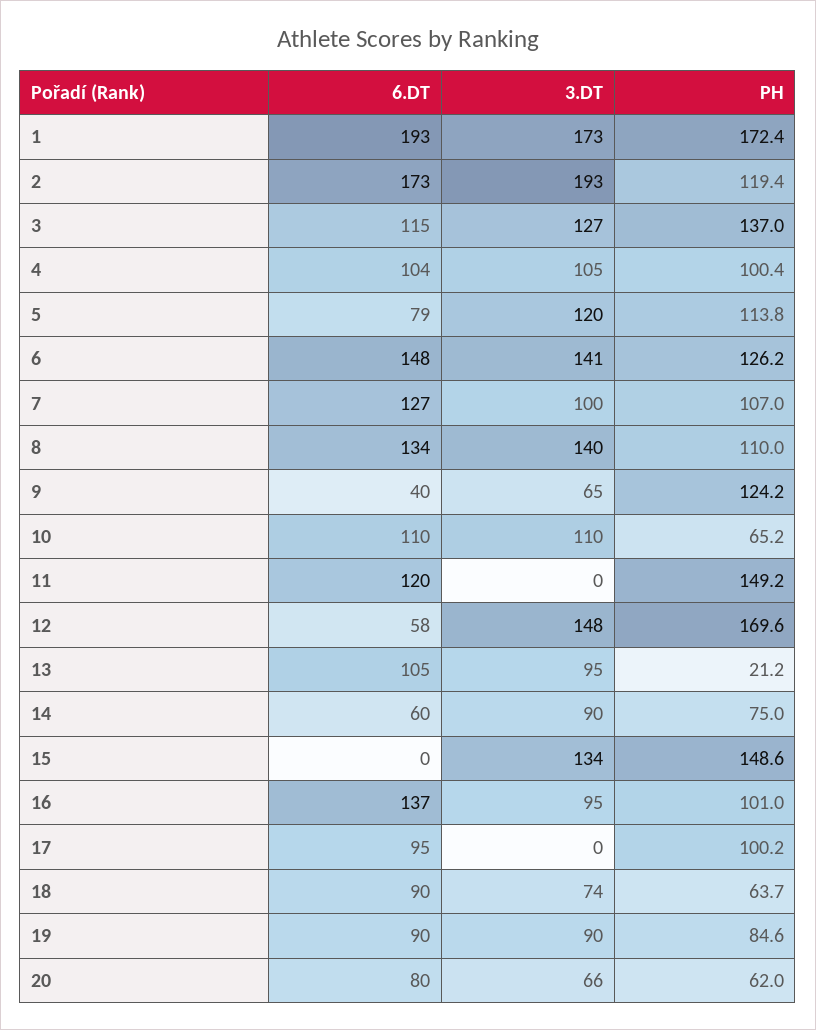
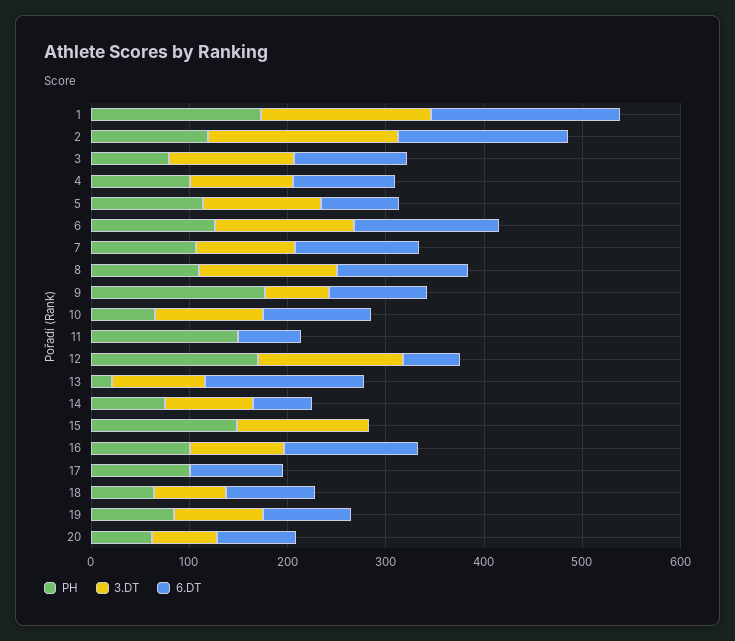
PH, 3: 137 -> 80
6.DT, 9: 40 -> 100
PH, 9: 124.2 -> 180
6.DT, 11: 120 -> 60
6.DT, 13: 105 -> 160

